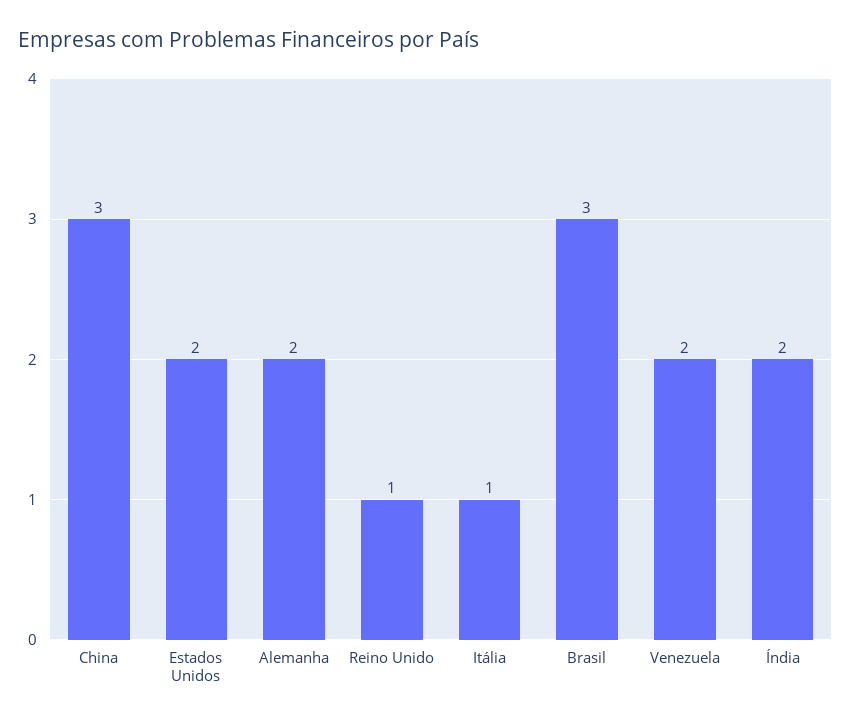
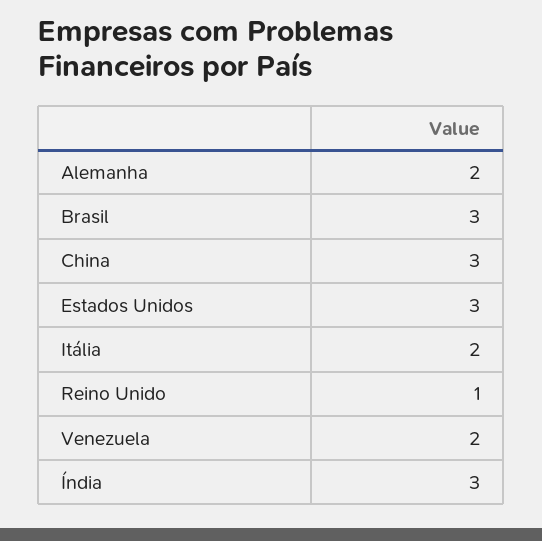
Estados Unidos: 2 -> 3
Itália: 1 -> 2
Índia: 2 -> 3

